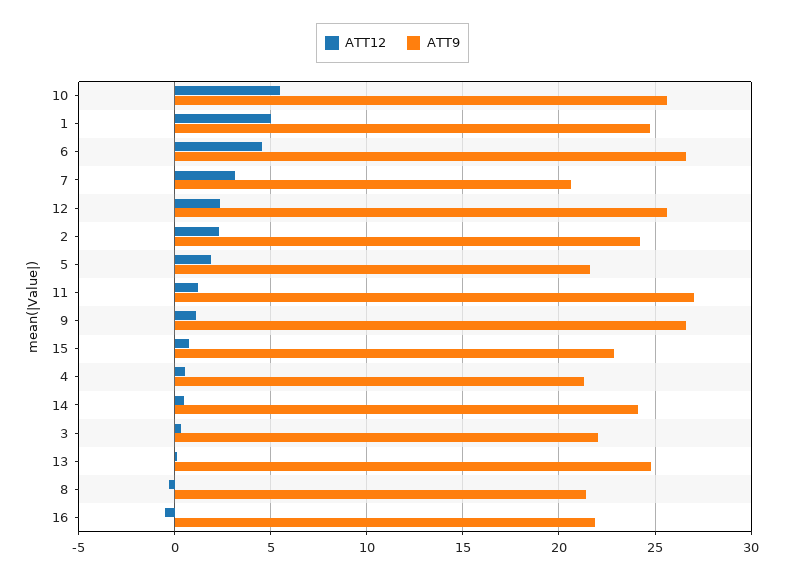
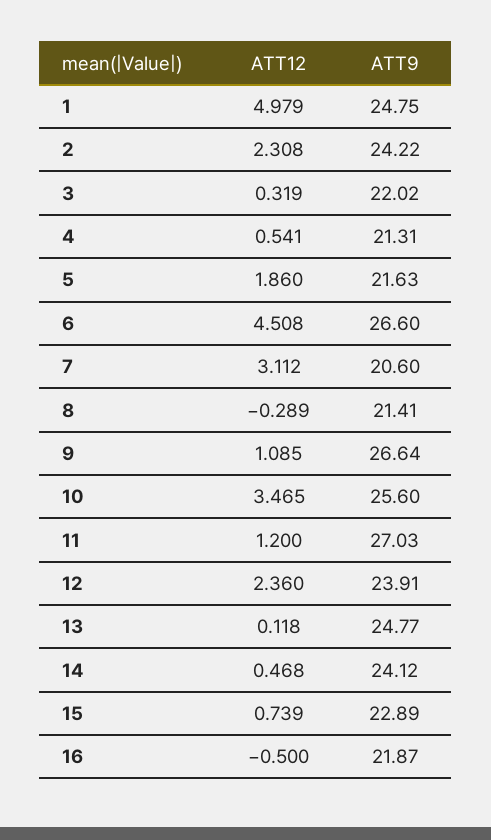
ATT12, 10: 5.5 -> 3.465
ATT9, 12: 25.5 -> 23.91

